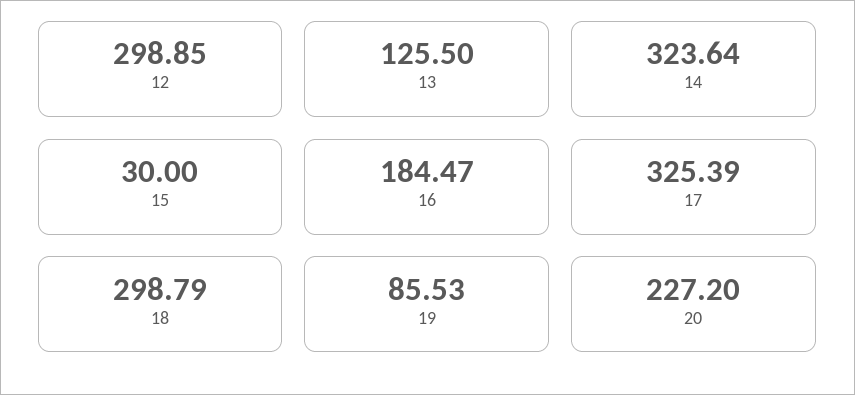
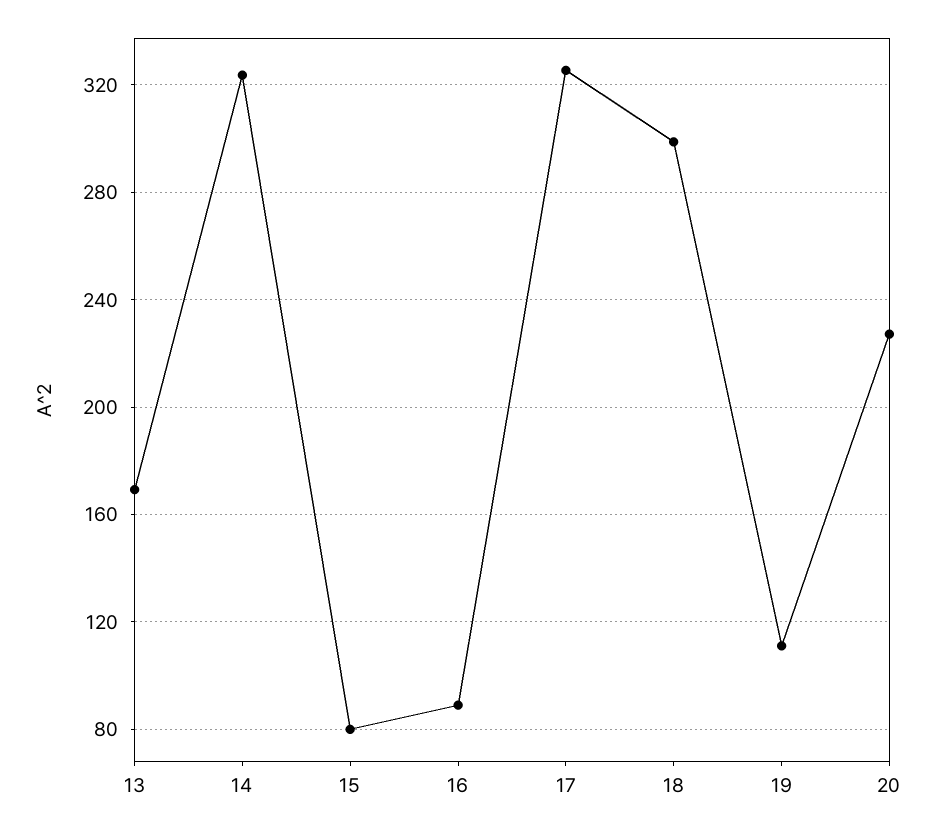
12: 298.85 -> none
13: 125.5 -> 170
15: 30 -> 80
16: 184.47 -> 90
19: 85.53 -> 110

